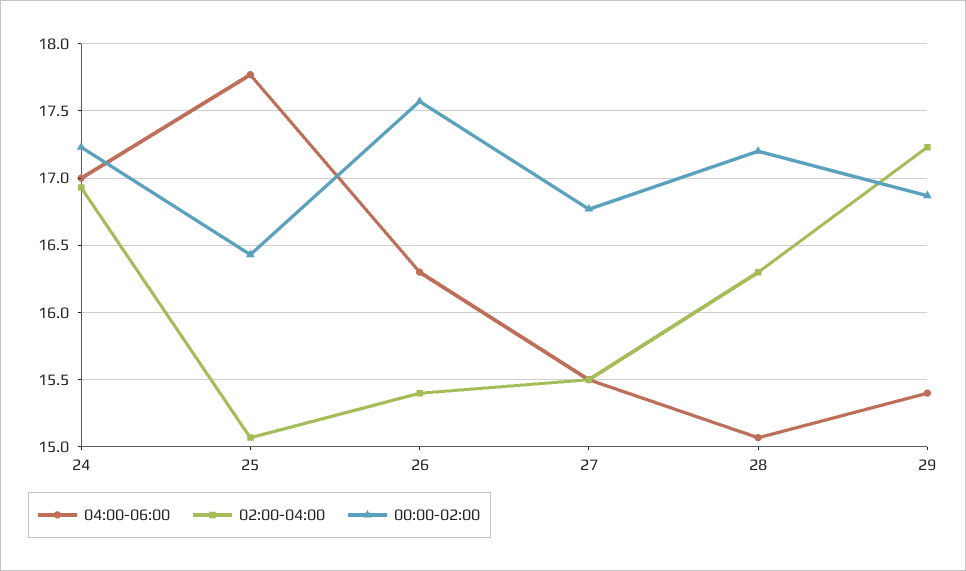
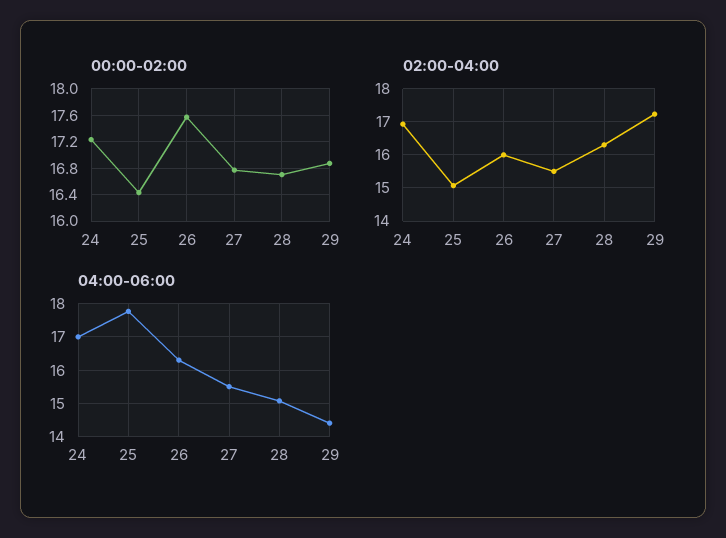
02:00-04:00, 26: 15.4 -> 16
00:00-02:00, 28: 17.2 -> 16.7
04:00-06:00, 29: 15.4 -> 14.4

